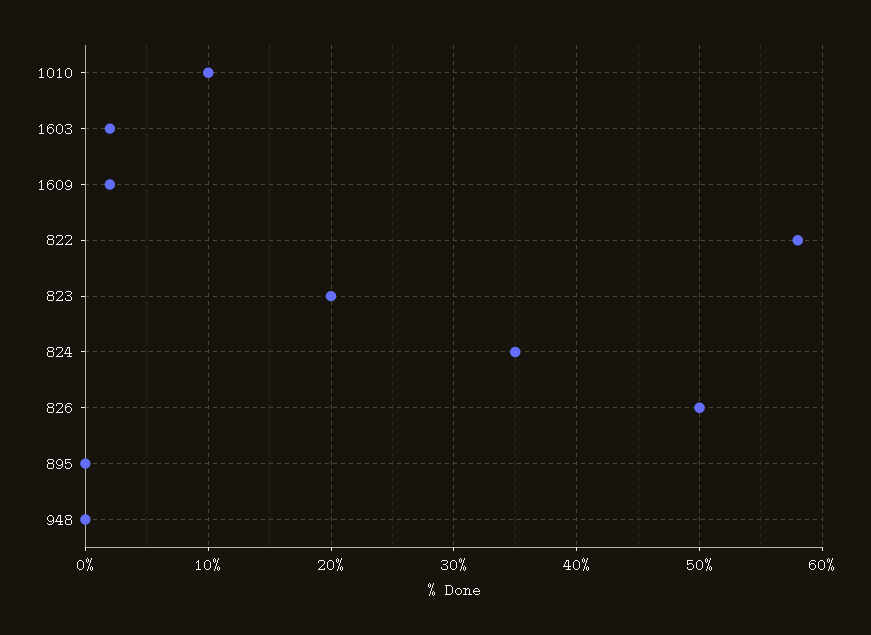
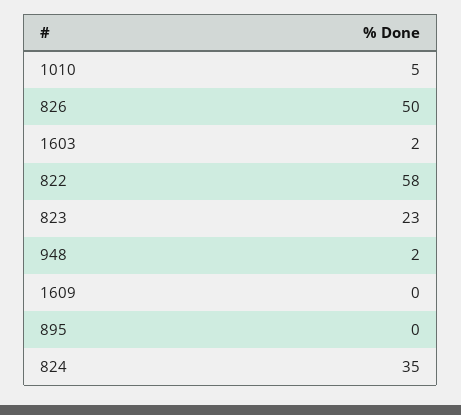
1010: 10 -> 5
1609: 2 -> 0
823: 20 -> 23
948: 0 -> 2

